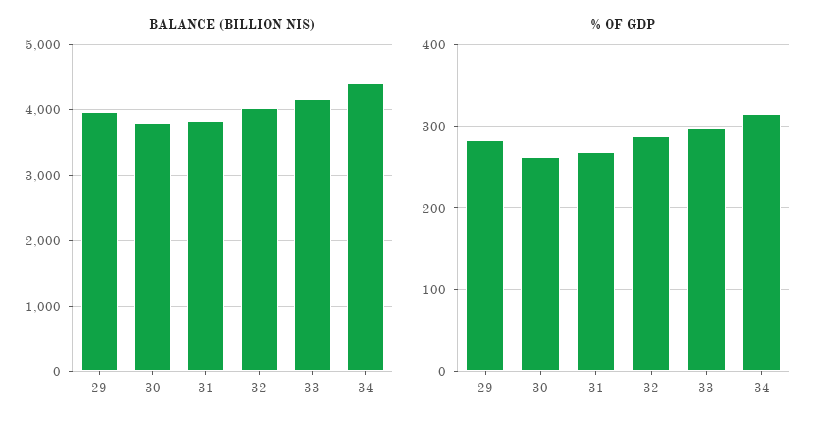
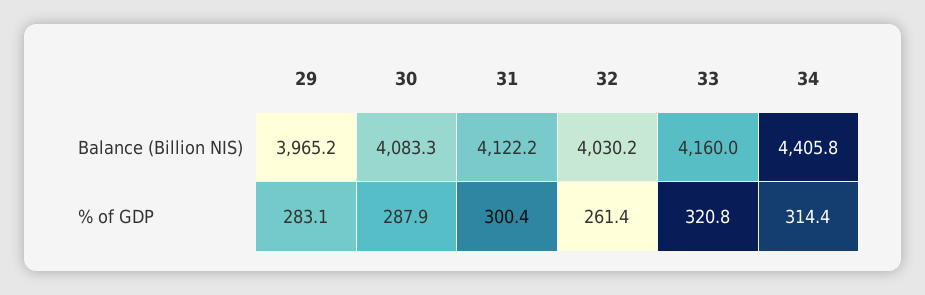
BALANCE (BILLION NIS), 30: 3800 -> 4083.3
BALANCE (BILLION NIS), 31: 3800 -> 4122.2
% OF GDP, 30: 260 -> 287.9
% OF GDP, 31: 270 -> 300.4
% OF GDP, 32: 290 -> 261.4
% OF GDP, 33: 300 -> 320.8

